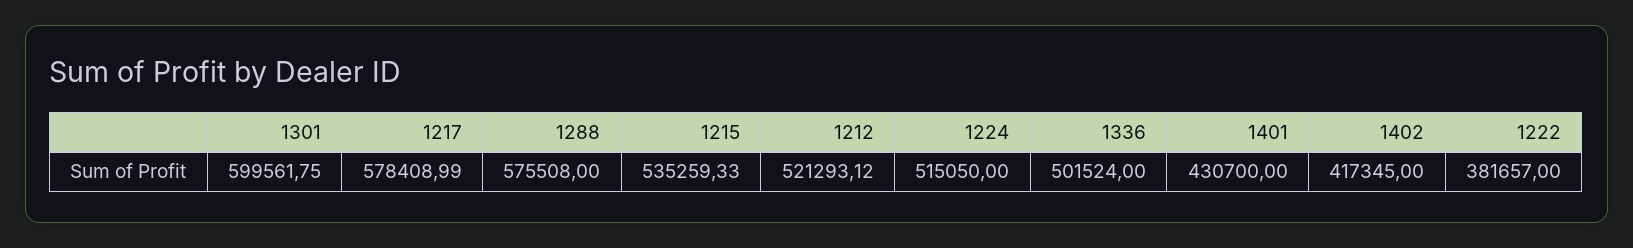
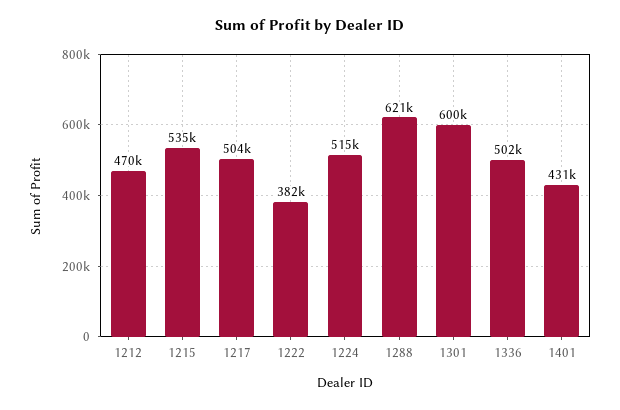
1217: 578408.99 -> 504000
1288: 575508 -> 621000
1212: 521293.12 -> 470000
1402: 417345 -> none

